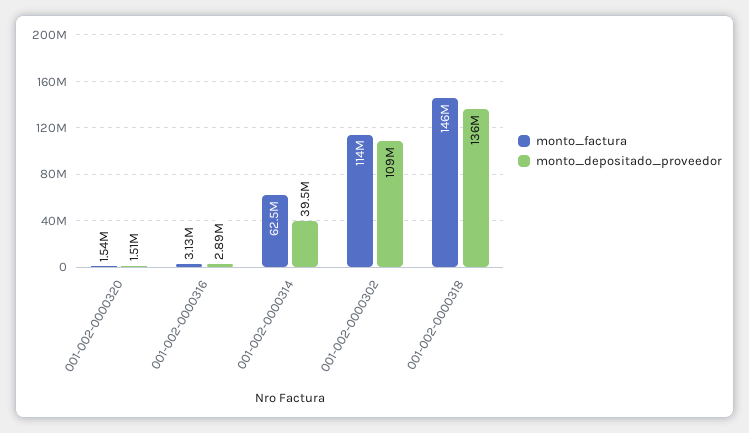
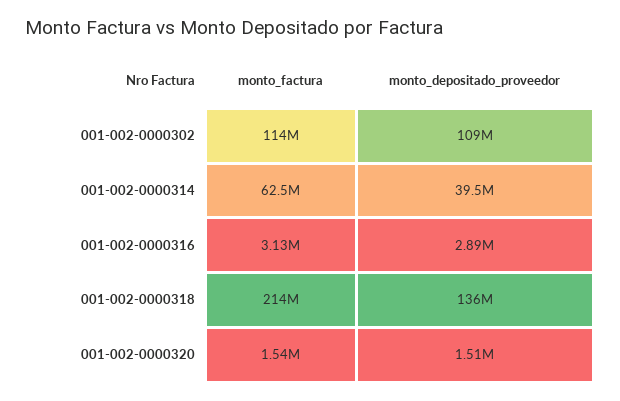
monto_factura, 001-002-0000318: 146000000 -> 214000000

